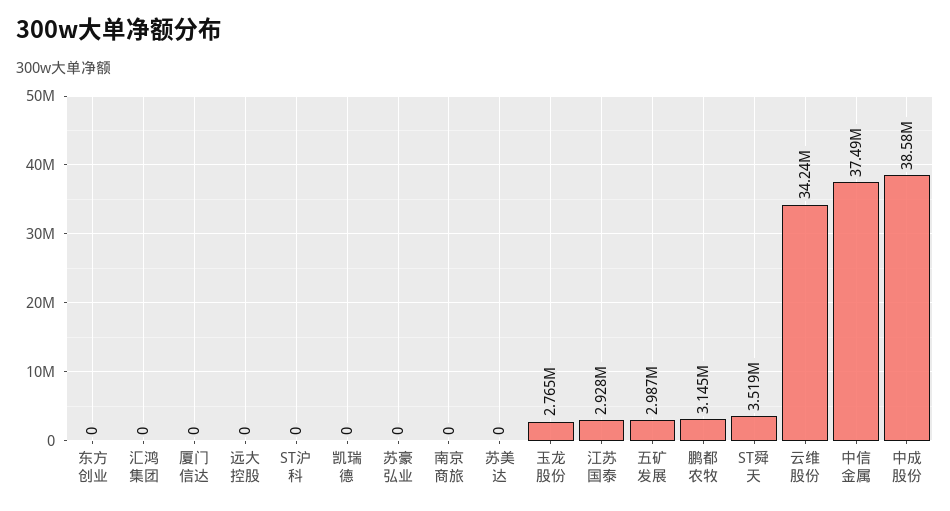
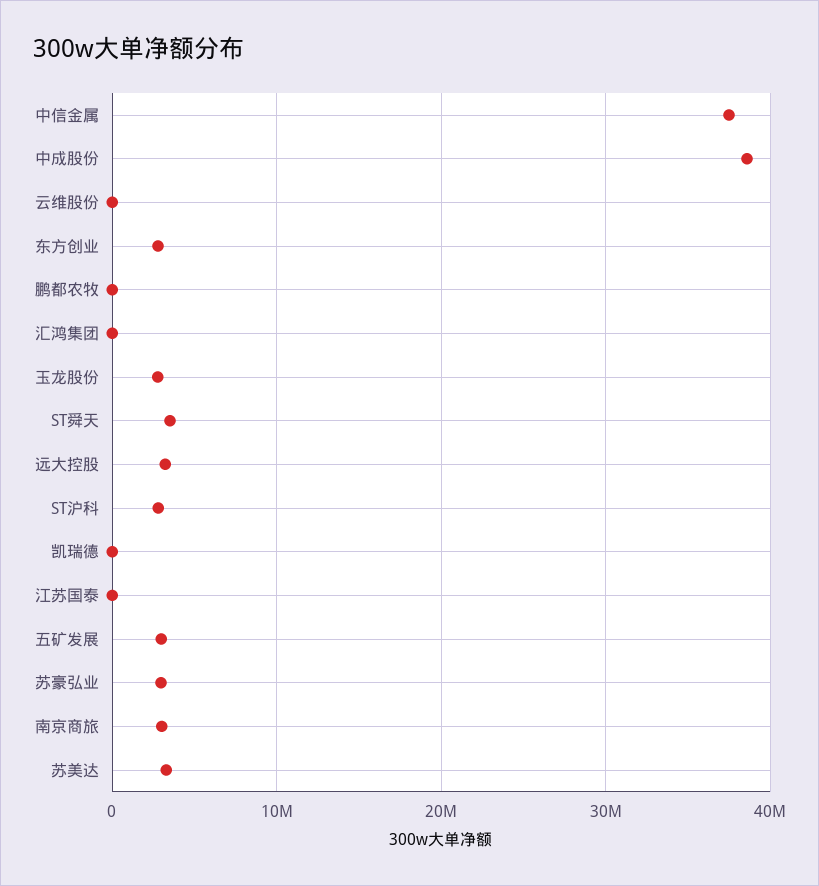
东方创业: 0 -> 3000000
厦门信达: 0 -> none
远大控股: 0 -> 3000000
ST沪科: 0 -> 3000000
苏豪弘业: 0 -> 3000000
南京商旅: 0 -> 3000000
苏美达: 0 -> 3000000
江苏国泰: 2928000 -> 0
鹏都农牧: 3145000 -> 0
云维股份: 34240000 -> 0

